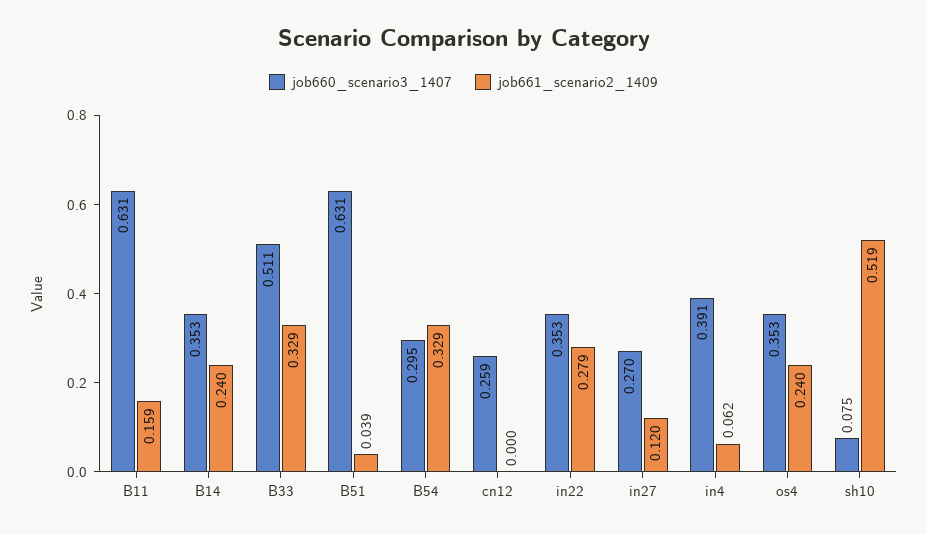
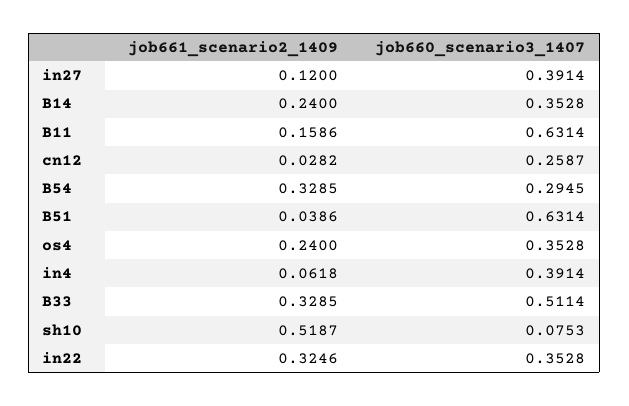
job661_scenario2_1409, cn12: 0 -> 0.0282
job661_scenario2_1409, in22: 0.279 -> 0.3246
job660_scenario3_1407, in27: 0.27 -> 0.3914

